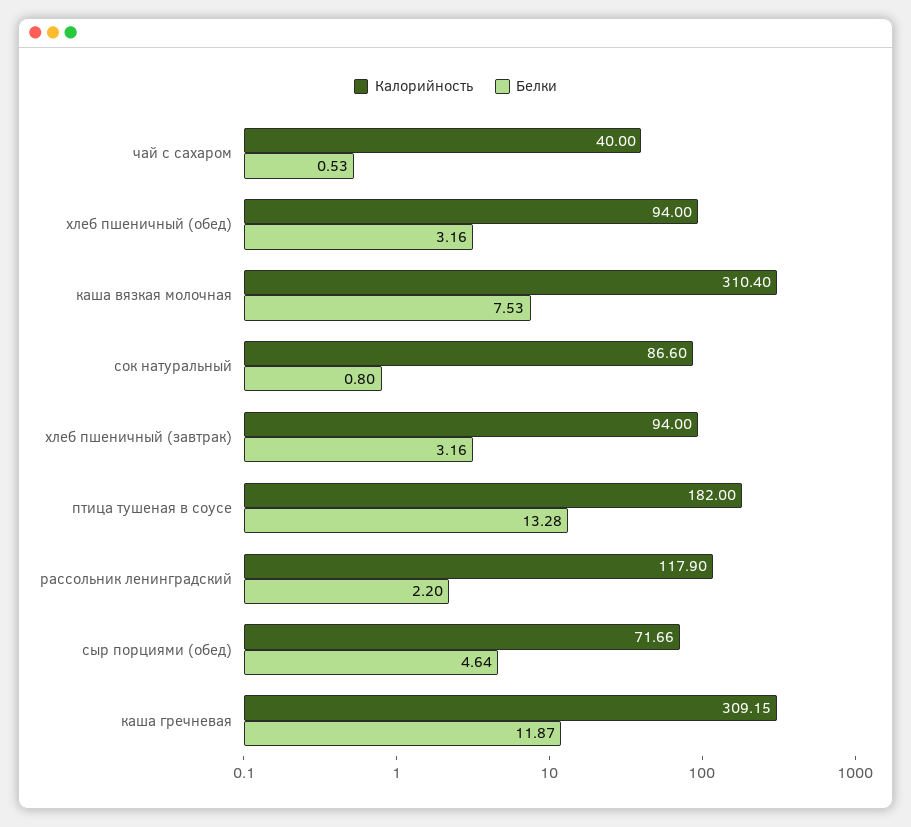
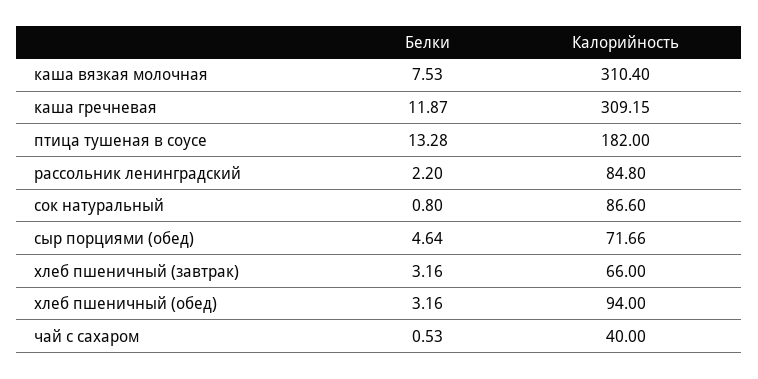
Калорийность, хлеб пшеничный (завтрак): 94 -> 66
Калорийность, рассольник ленинградский: 117.9 -> 84.8

